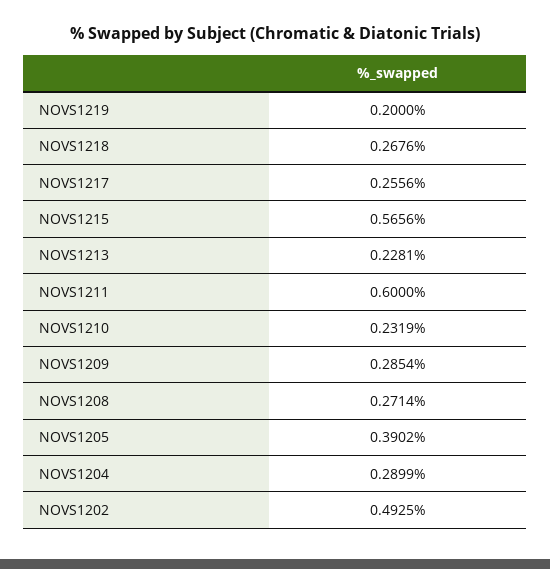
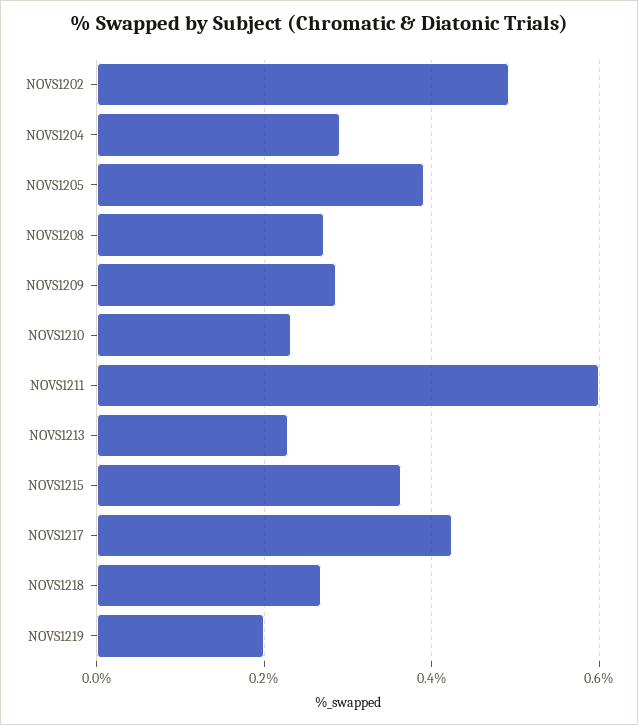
NOVS1217: 0.2556 -> 0.42
NOVS1215: 0.5656 -> 0.36

